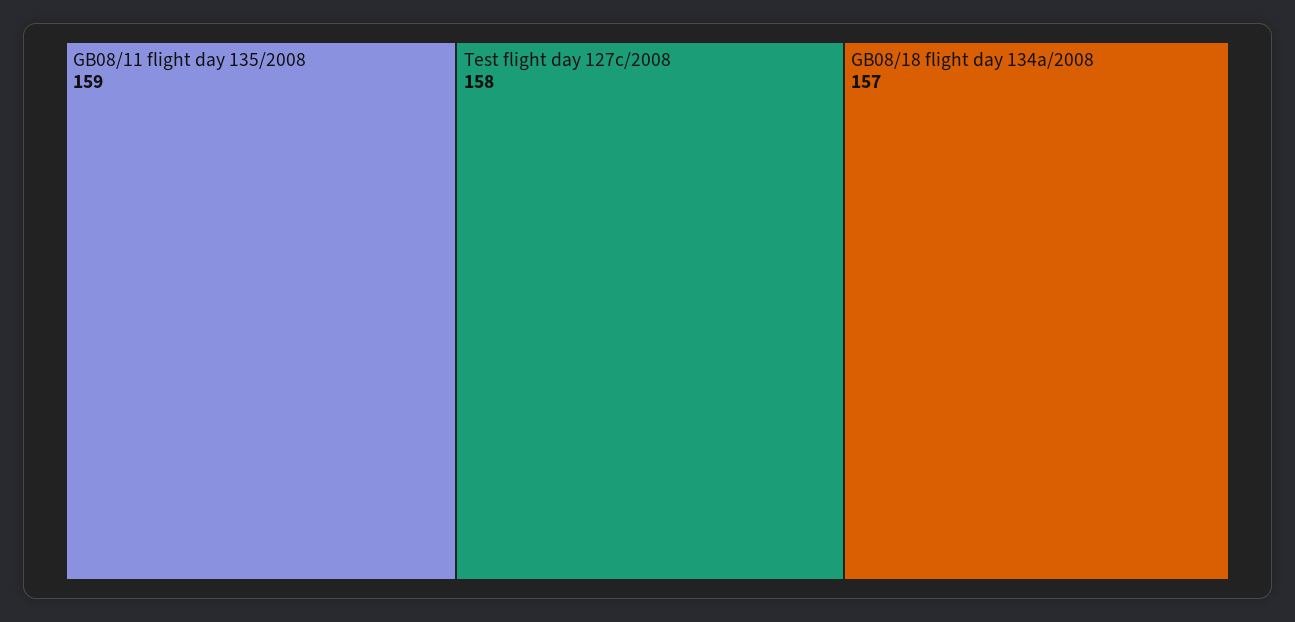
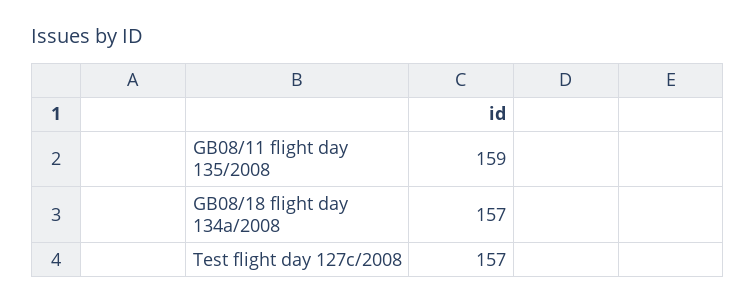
Test flight day 127c/2008: 158 -> 157

